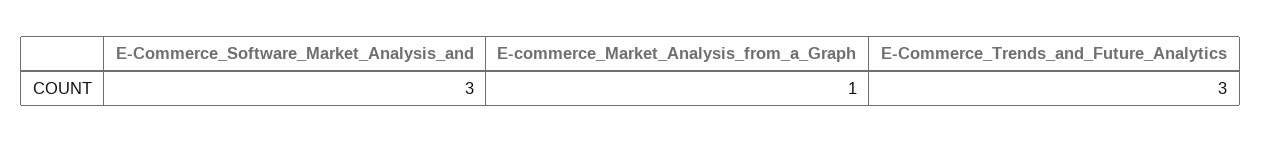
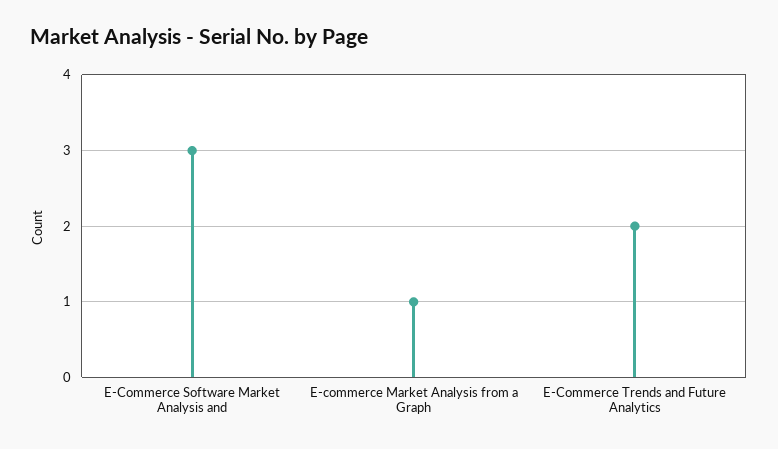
E-Commerce_Trends_and_Future_Analytics: 3 -> 2

